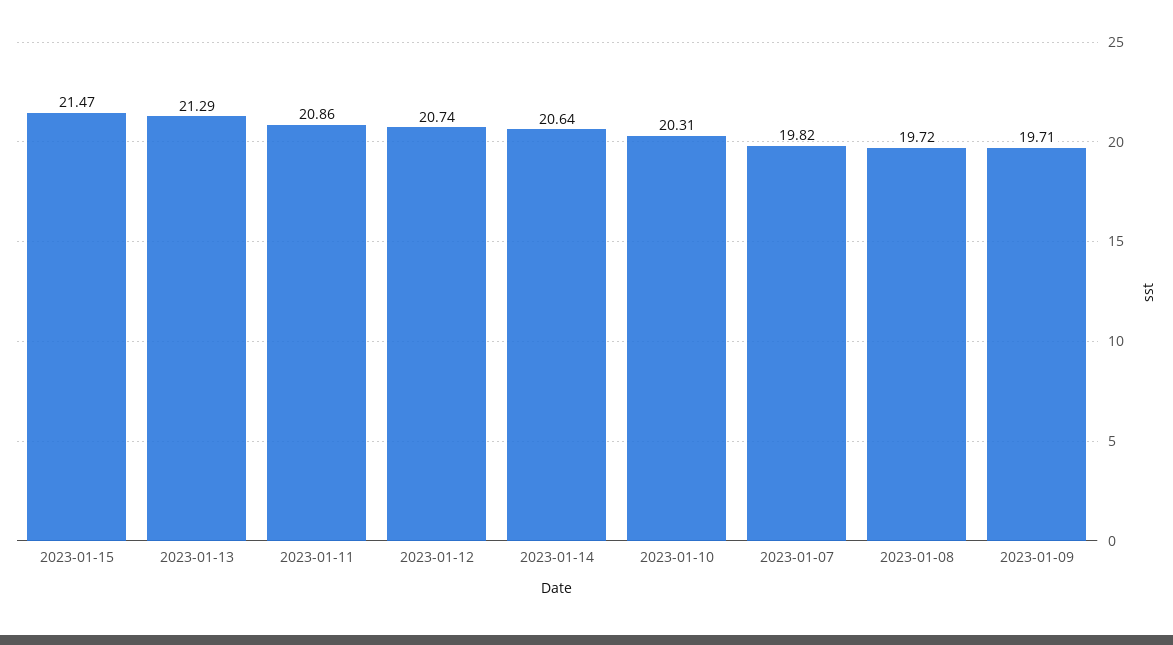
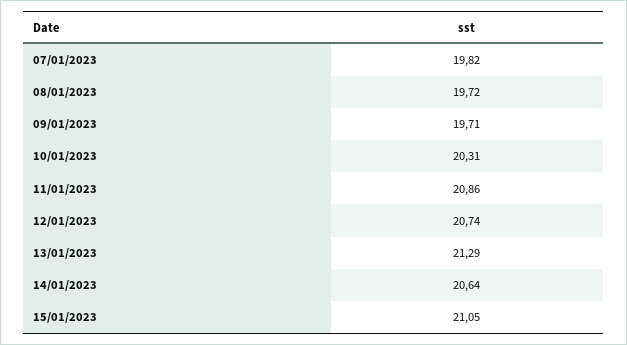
2023-01-15: 21.47 -> 21.05

